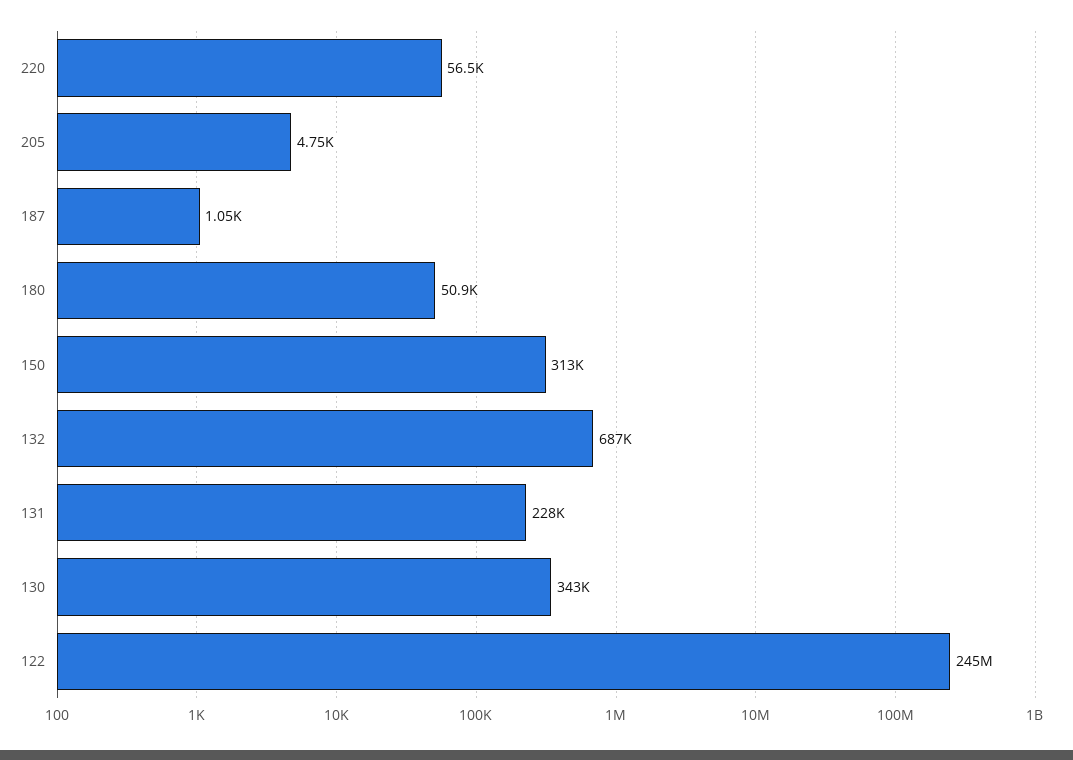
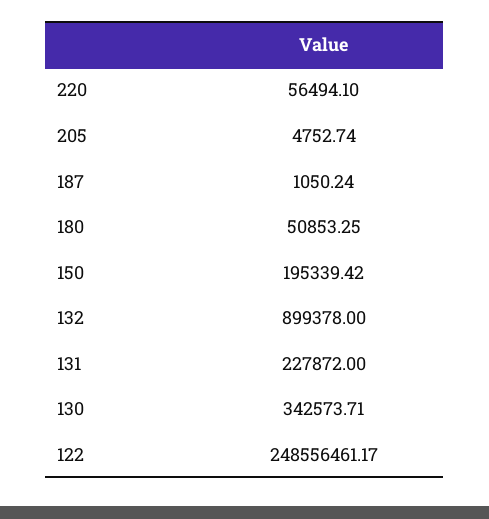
150: 313000 -> 195339.42
132: 687000 -> 899378
122: 245000000 -> 248556461.17

